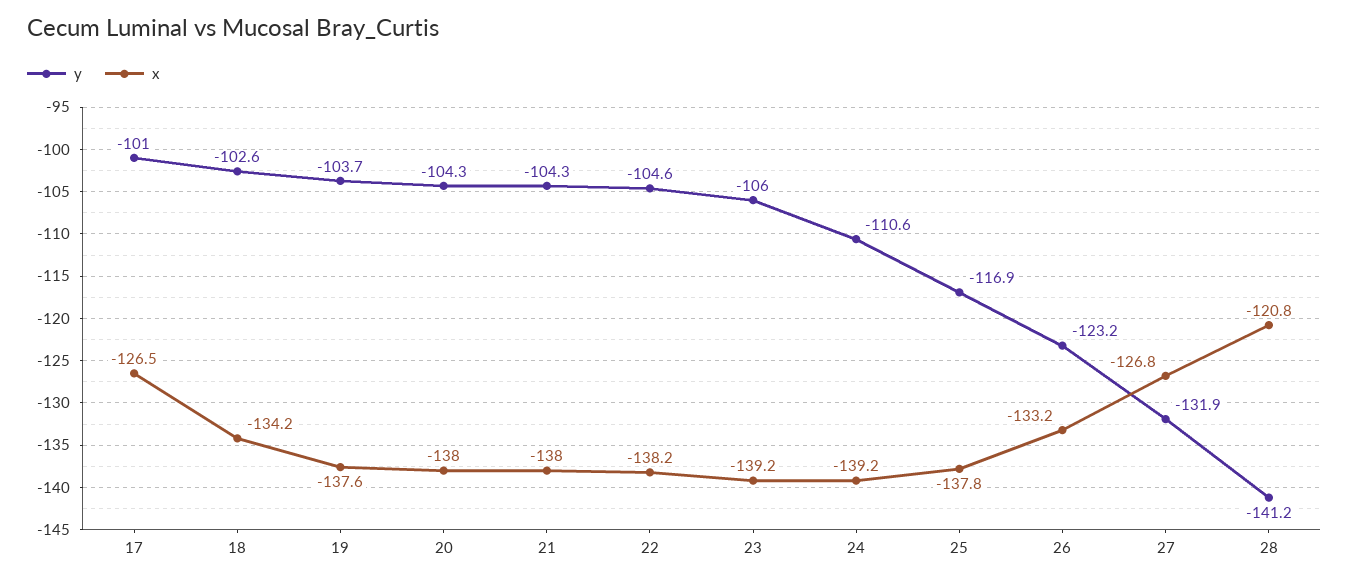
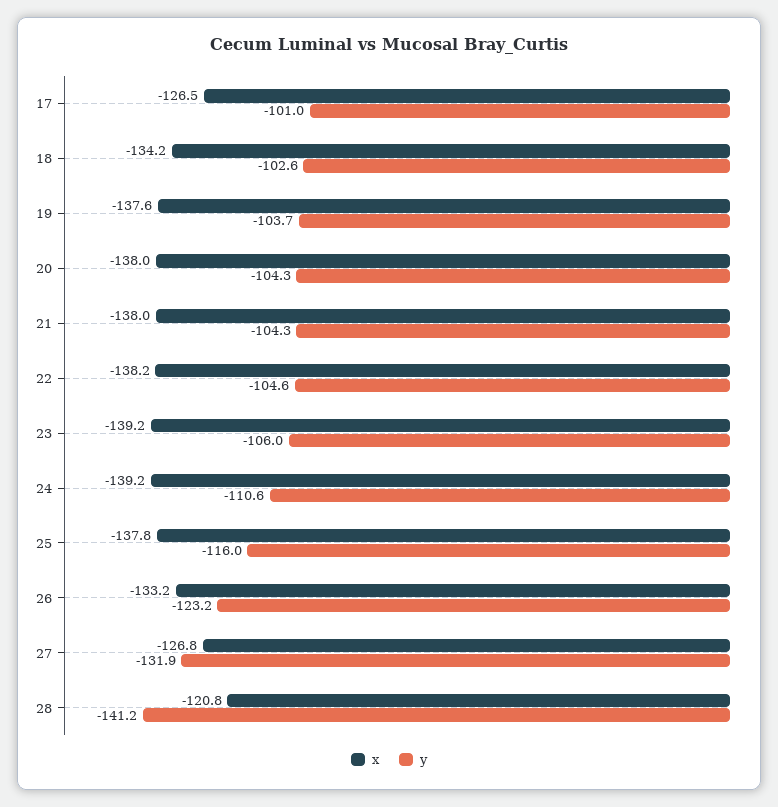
y, 25: -116.9 -> -116

